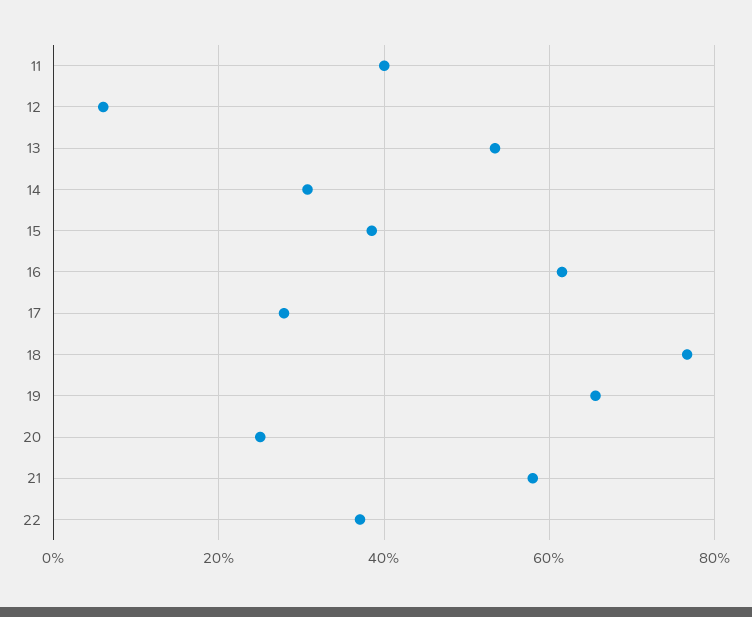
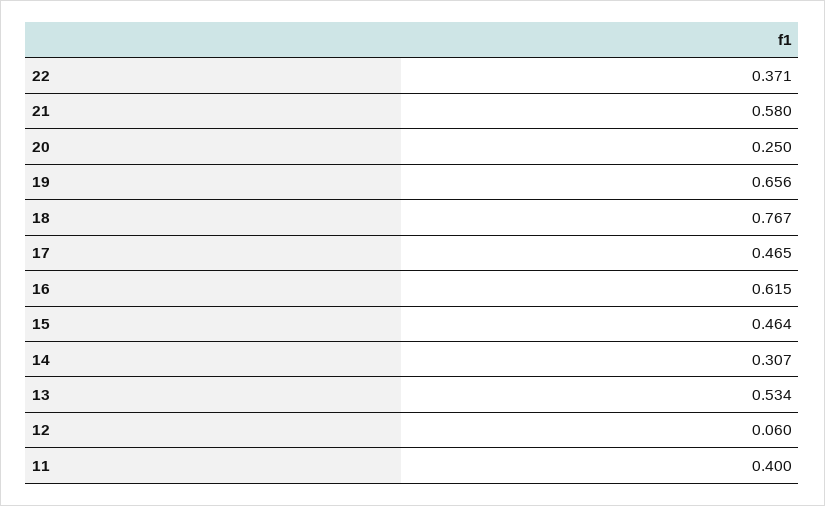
15: 0.38 -> 0.464
17: 0.28 -> 0.465

